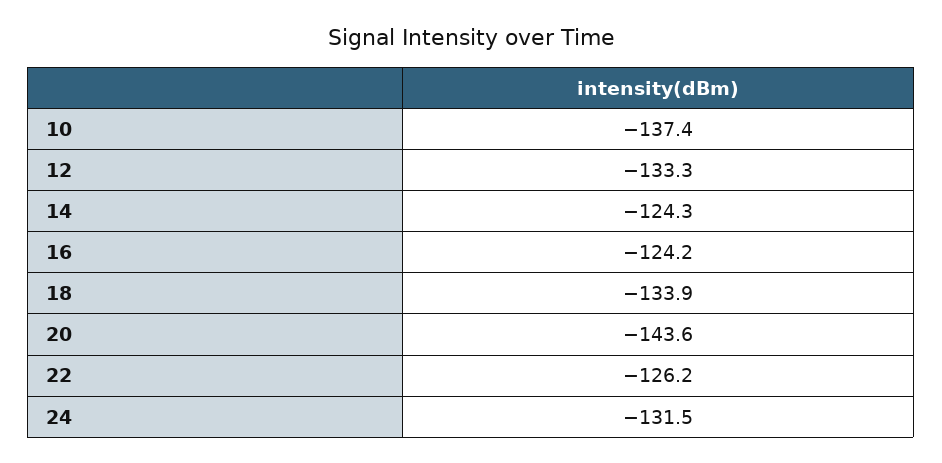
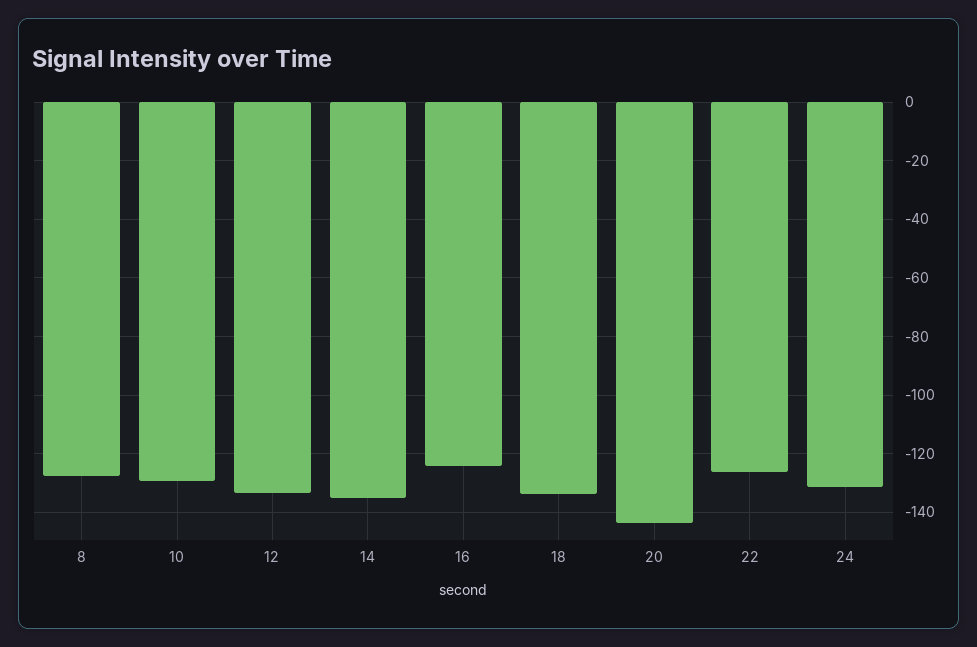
10: -137.4 -> -130
14: -124.3 -> -135
8: none -> -127.5

